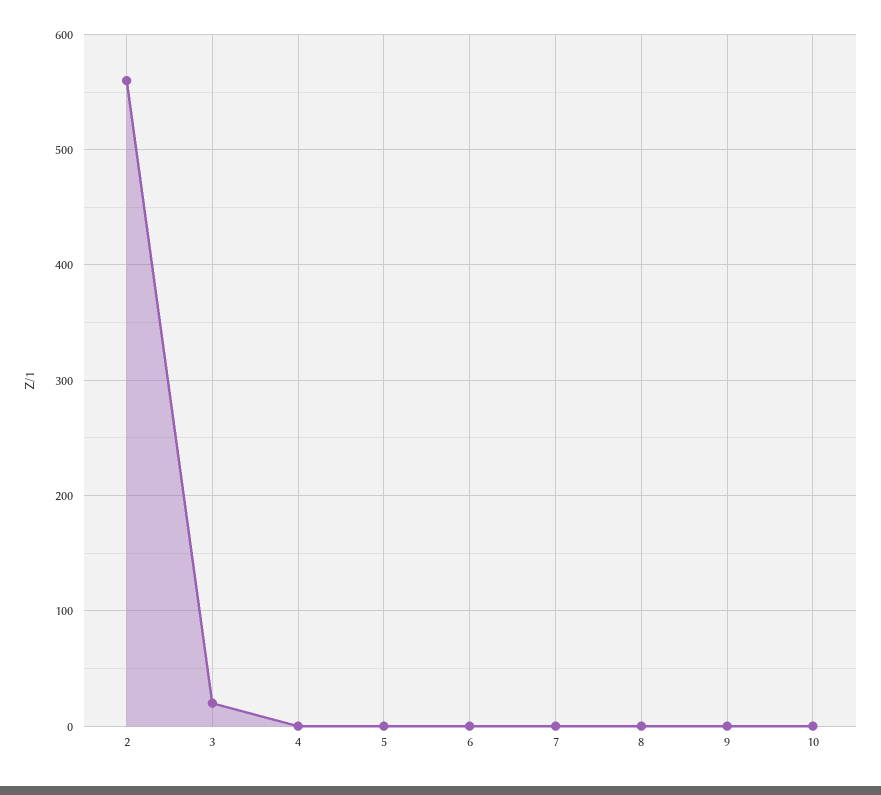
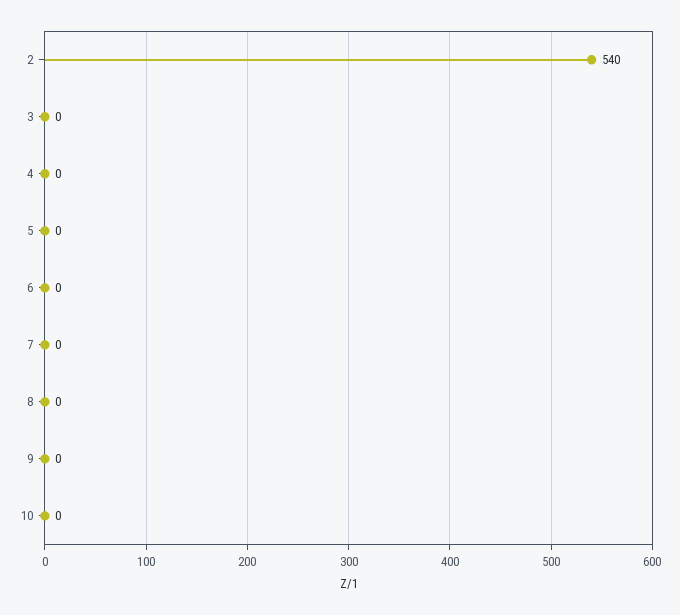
2: 560 -> 540
3: 20 -> 0

